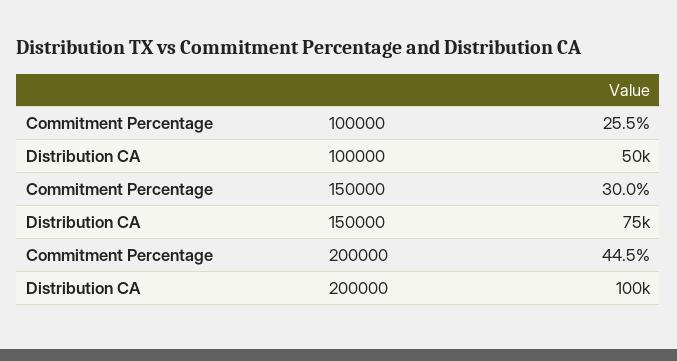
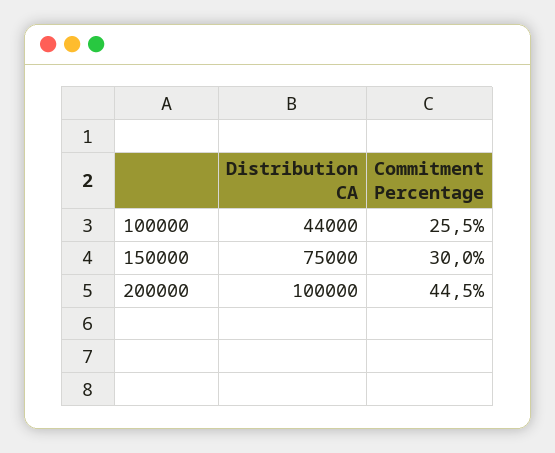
Distribution CA, 100000: 50000 -> 44000

